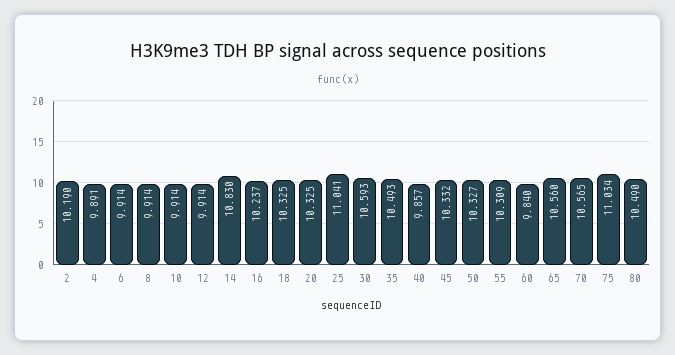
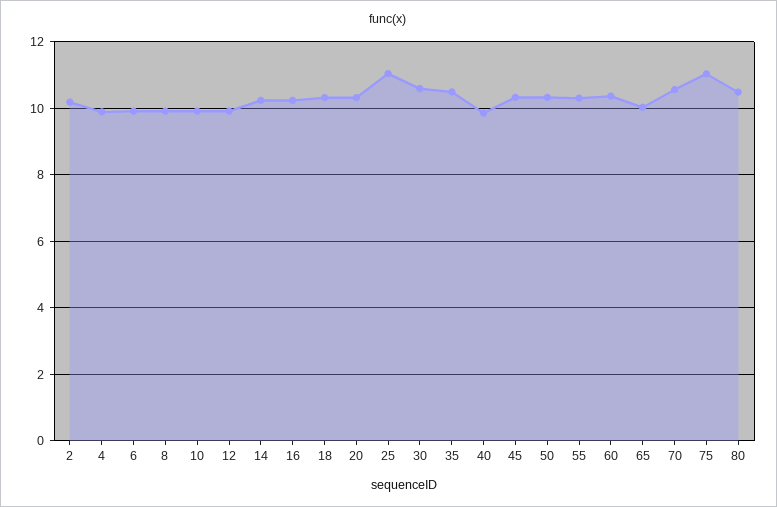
14: 10.83 -> 10.2
60: 9.84 -> 10.4
65: 10.56 -> 10

